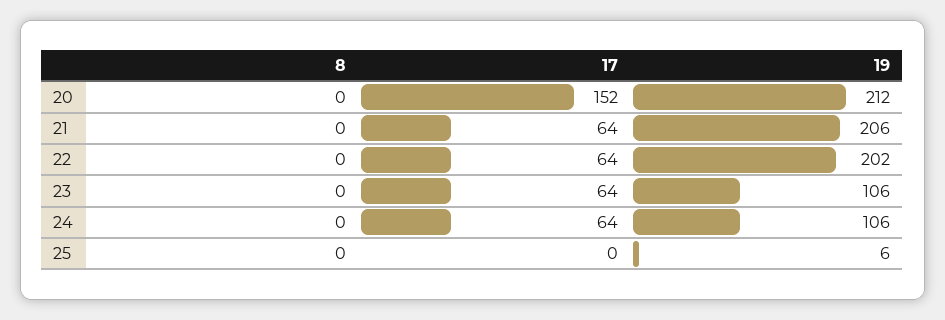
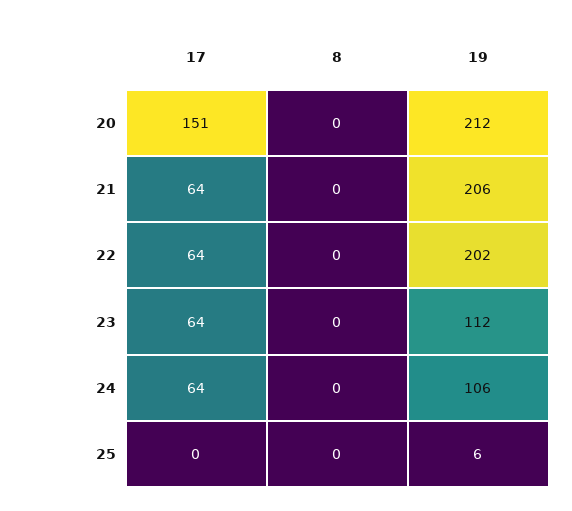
17, 20: 152 -> 151
19, 23: 106 -> 112

